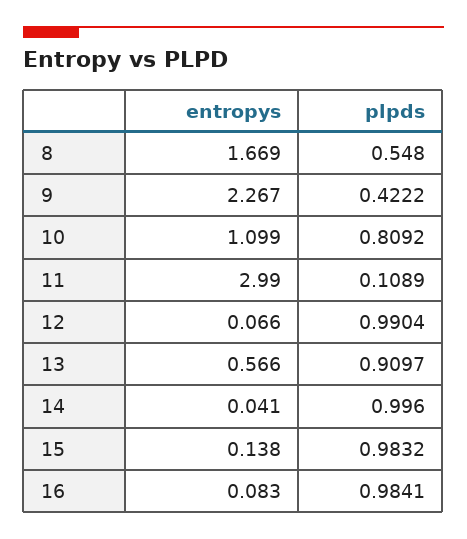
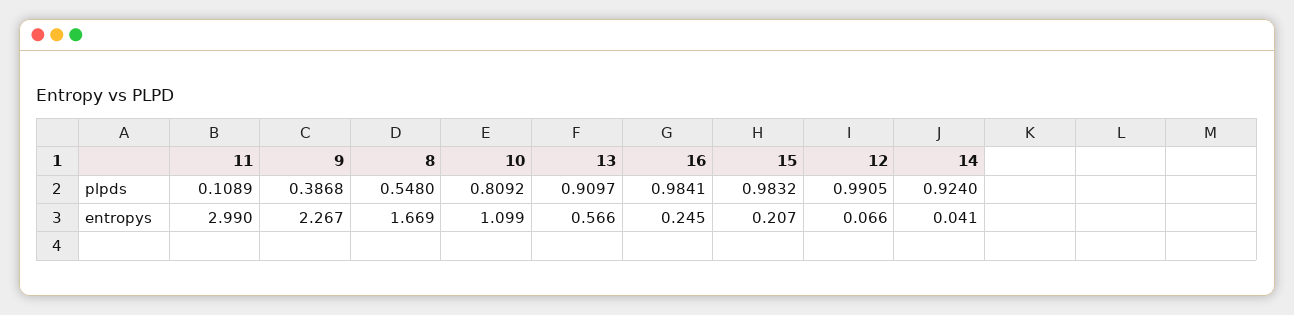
plpds, 9: 0.4222 -> 0.3868
plpds, 12: 0.9904 -> 0.9905
plpds, 14: 0.996 -> 0.924
entropys, 15: 0.138 -> 0.207
entropys, 16: 0.083 -> 0.245

